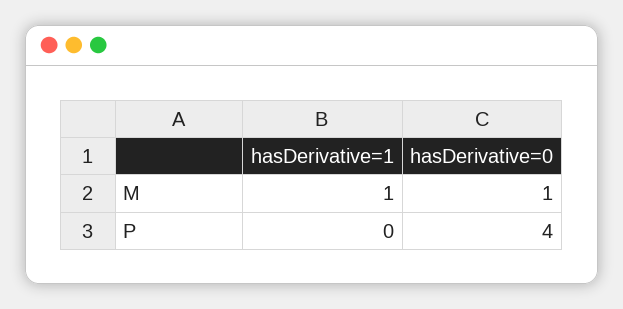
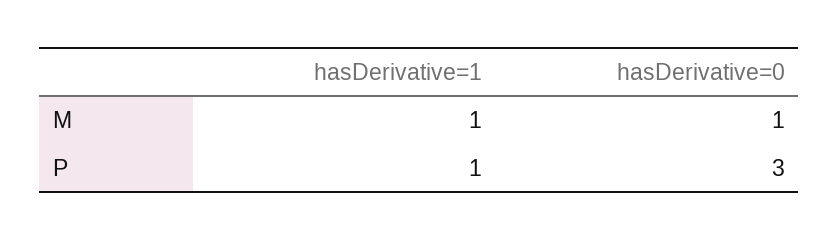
hasDerivative=1, P: 0 -> 1
hasDerivative=0, P: 4 -> 3

